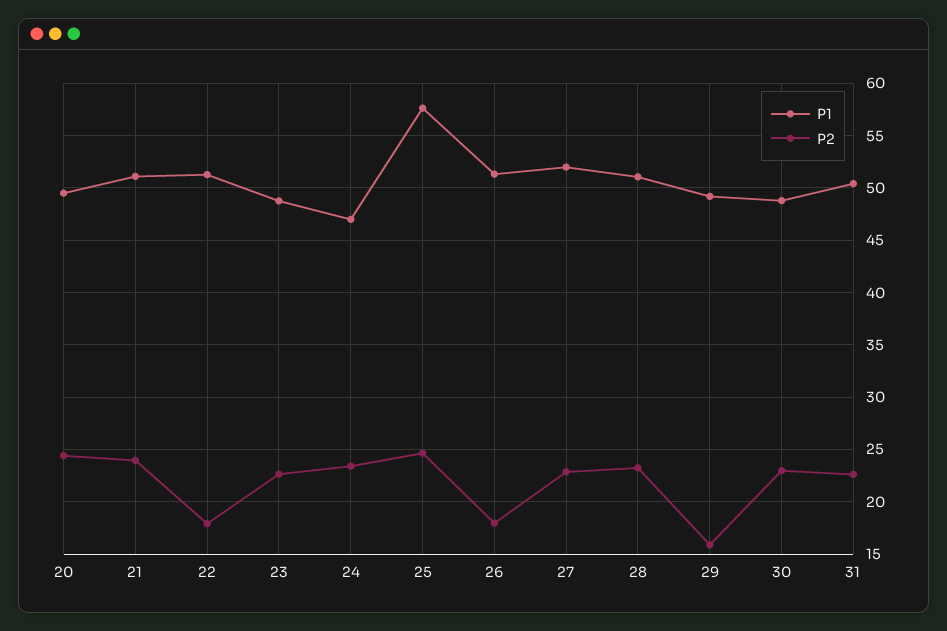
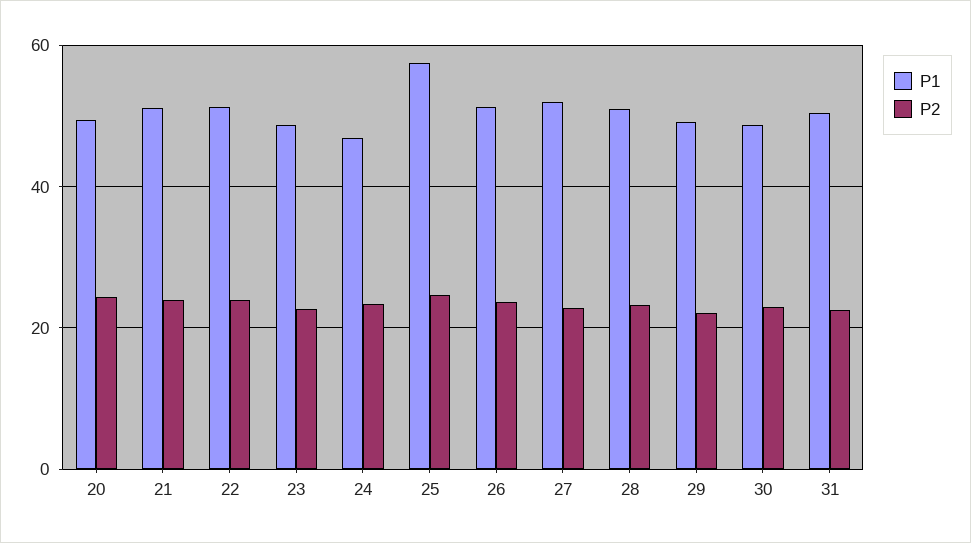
P2, 22: 18 -> 24
P2, 26: 18 -> 24
P2, 29: 16 -> 22

